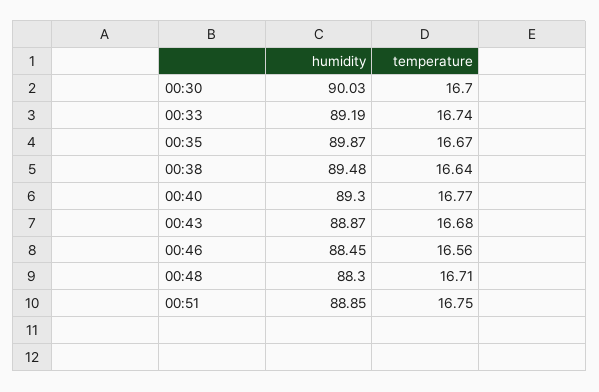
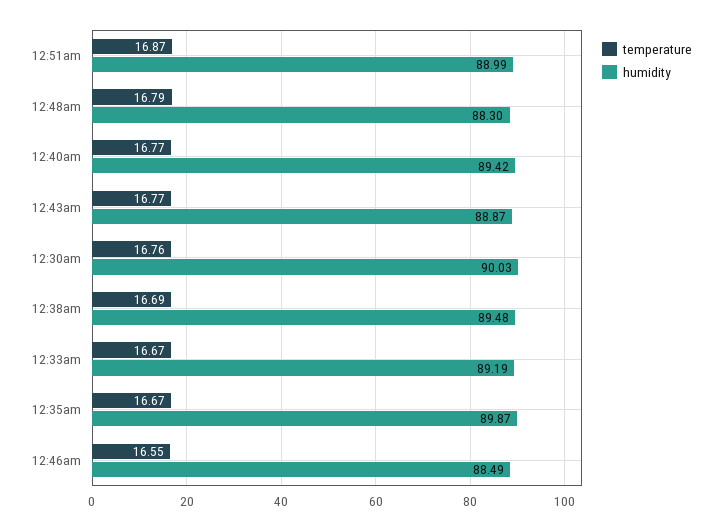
temperature, 00:30: 16.7 -> 16.76
temperature, 00:33: 16.74 -> 16.67
temperature, 00:38: 16.64 -> 16.69
humidity, 00:40: 89.3 -> 89.42
temperature, 00:43: 16.68 -> 16.77
humidity, 00:46: 88.45 -> 88.49
temperature, 00:46: 16.56 -> 16.55
temperature, 00:48: 16.71 -> 16.79
humidity, 00:51: 88.85 -> 88.99
temperature, 00:51: 16.75 -> 16.87

